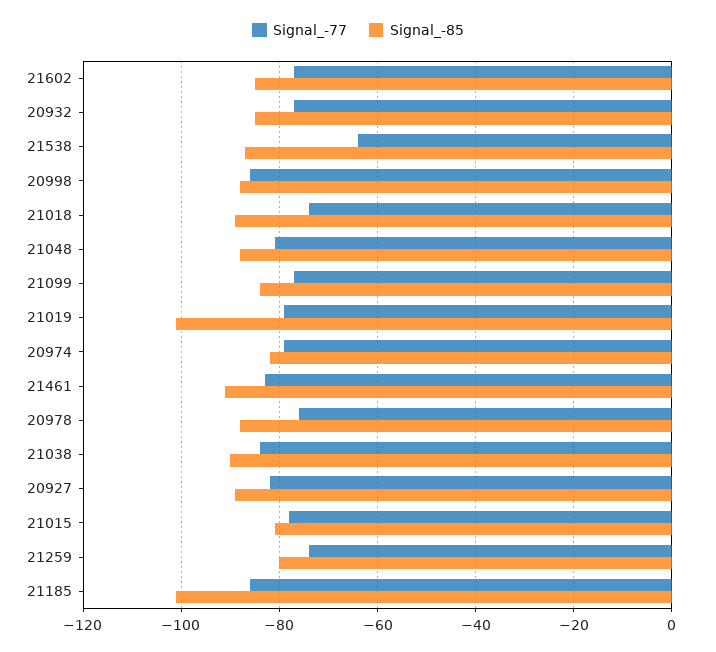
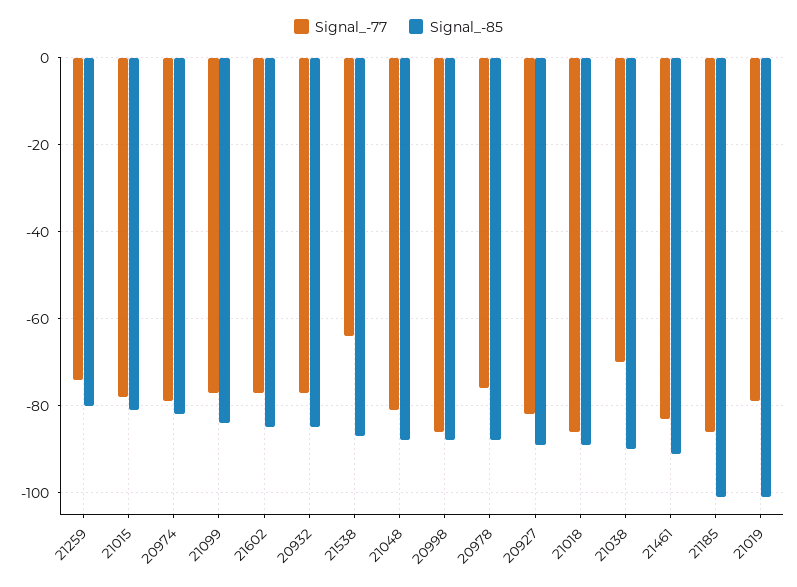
Signal_-77, 21018: -75 -> -85
Signal_-77, 21038: -85 -> -70

